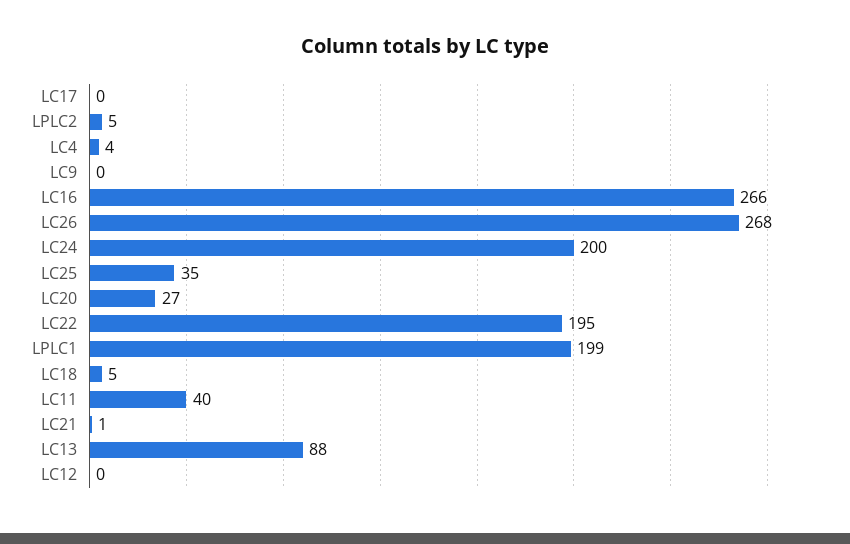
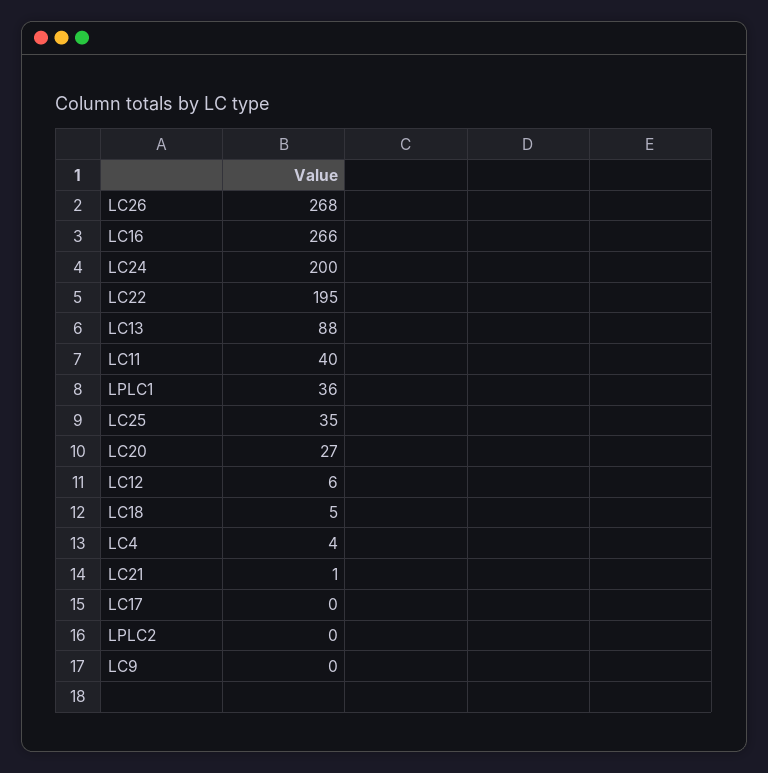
LPLC2: 5 -> 0
LPLC1: 199 -> 36
LC12: 0 -> 6

